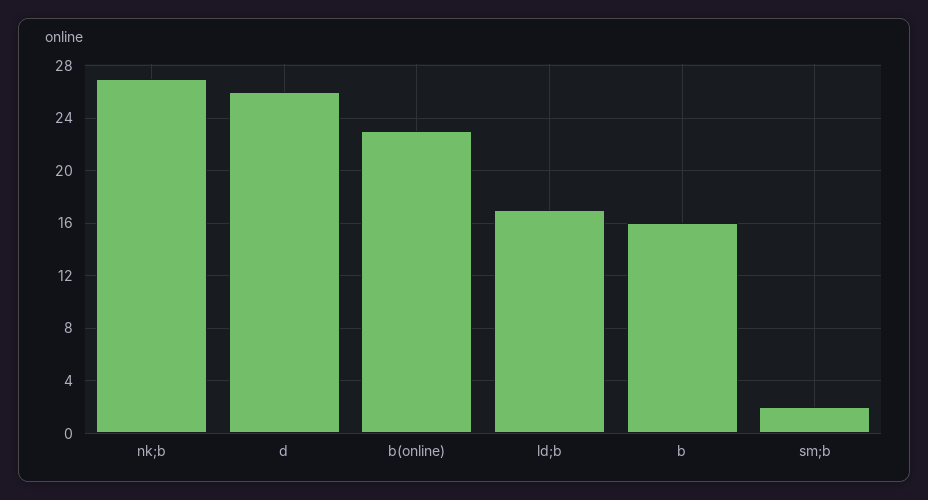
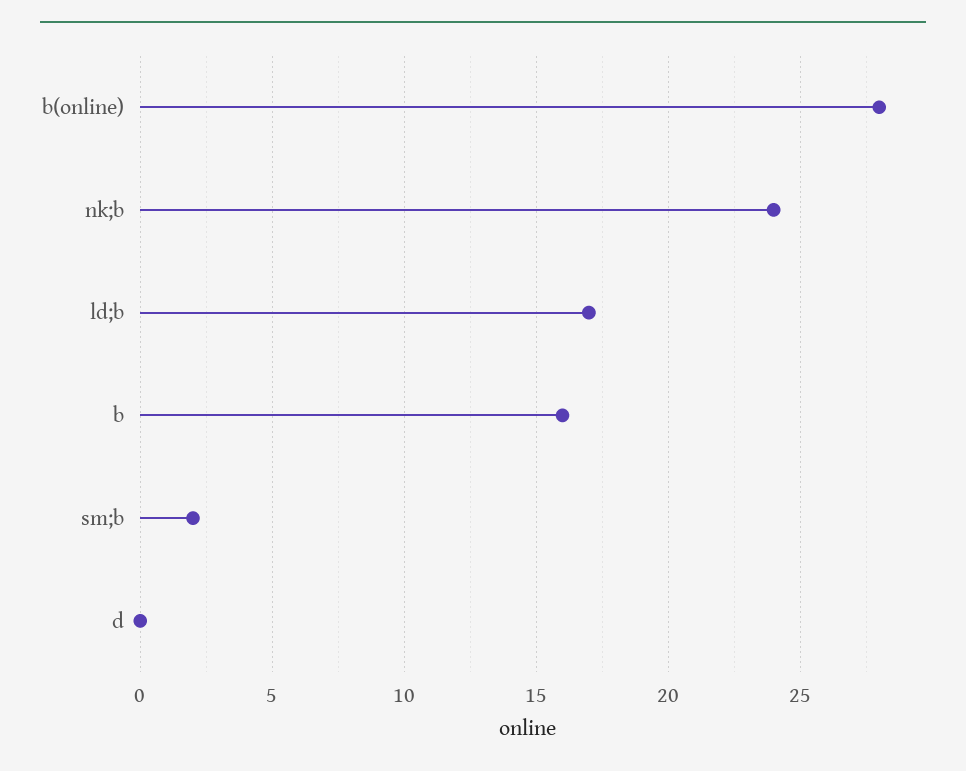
nk;b: 27 -> 24
d: 26 -> 0
b(online): 23 -> 28

